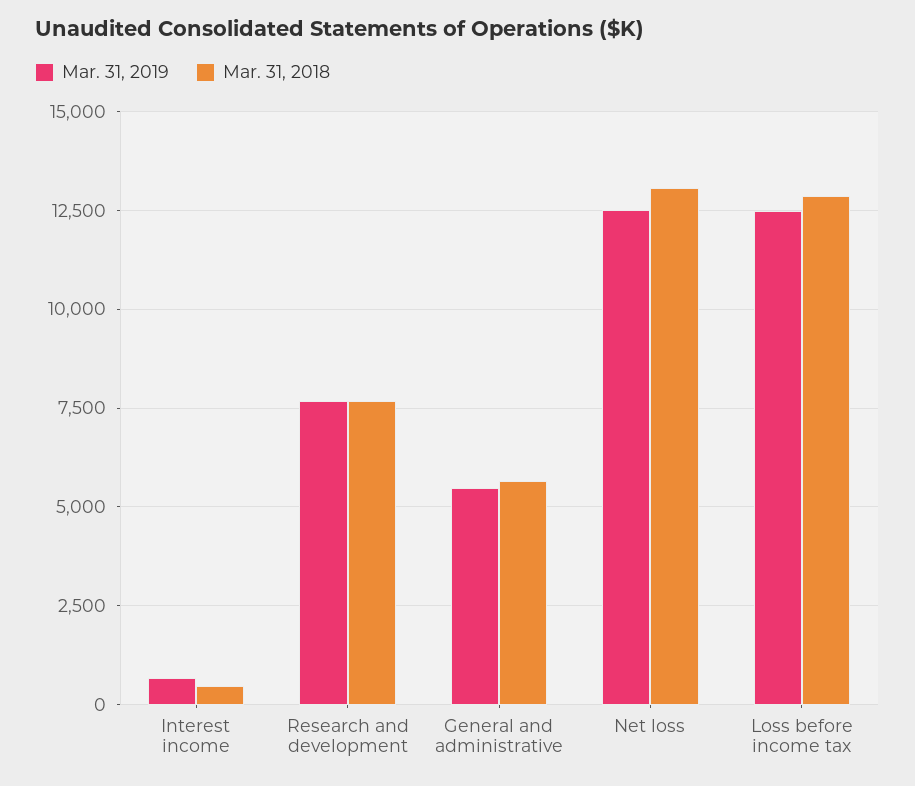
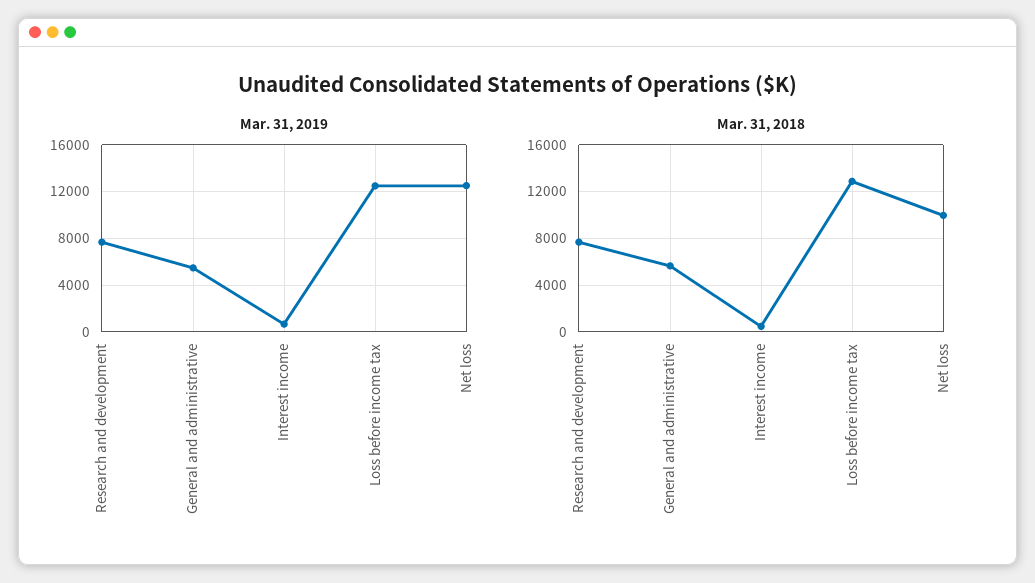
Mar. 31, 2018, Net loss: 13000 -> 10000

